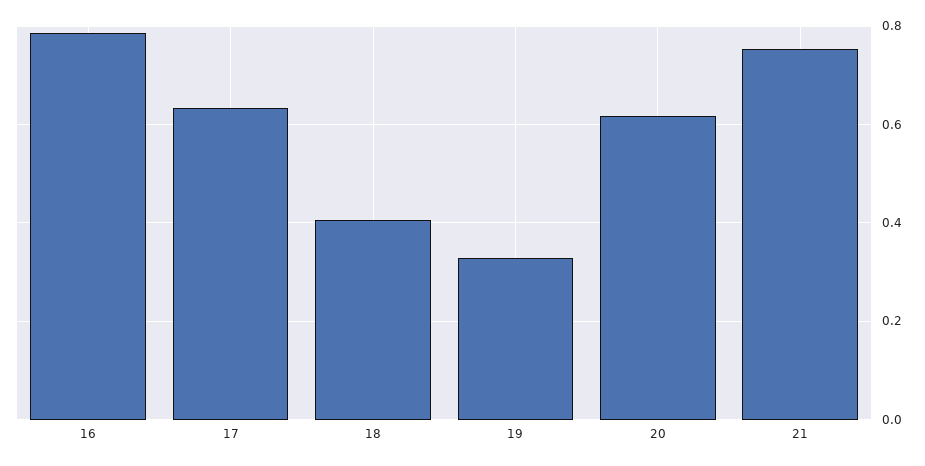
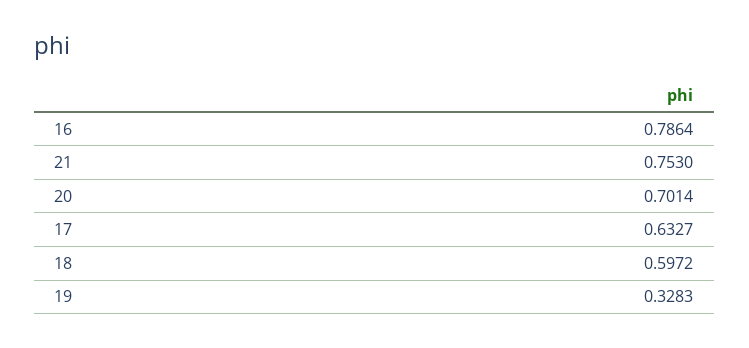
18: 0.4 -> 0.5972
20: 0.62 -> 0.7014

